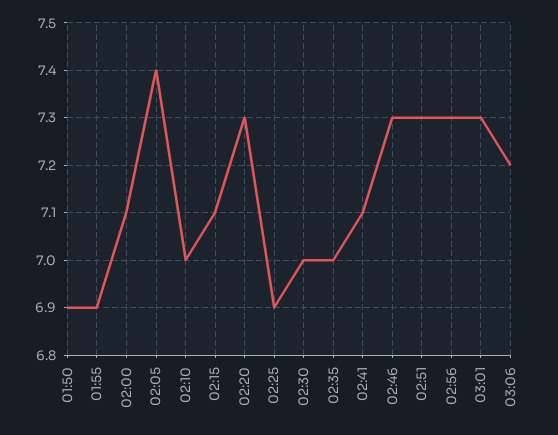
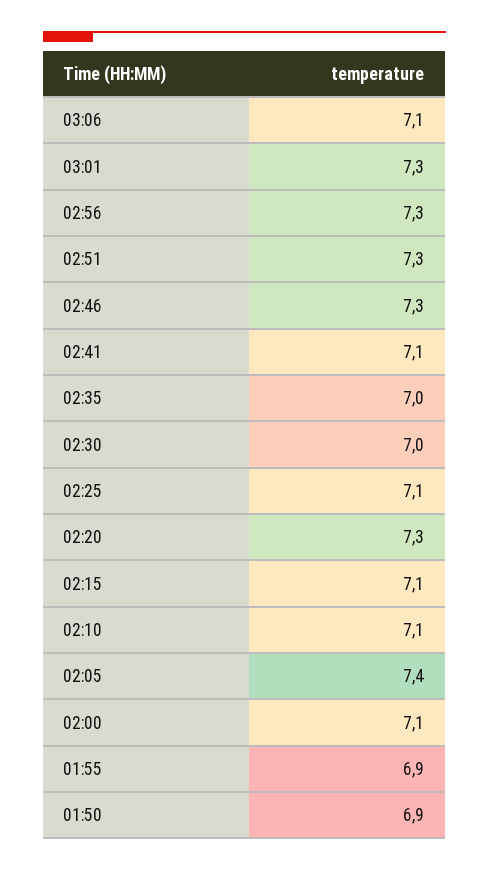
02:10: 7 -> 7.1
02:25: 6.9 -> 7.1
03:06: 7.2 -> 7.1

